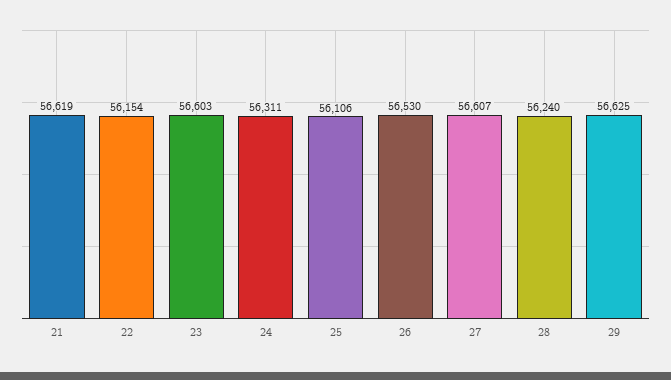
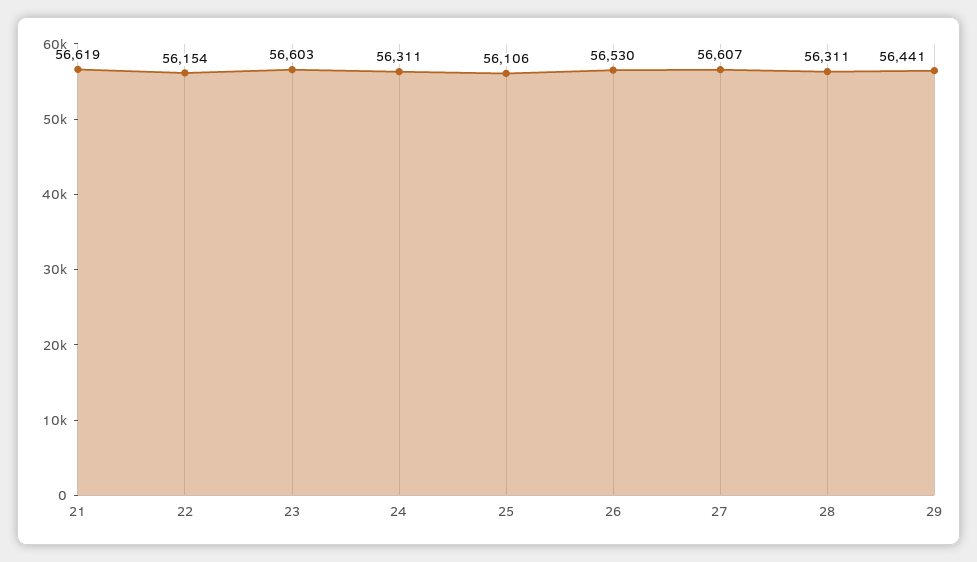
28: 56240 -> 56311
29: 56625 -> 56441

